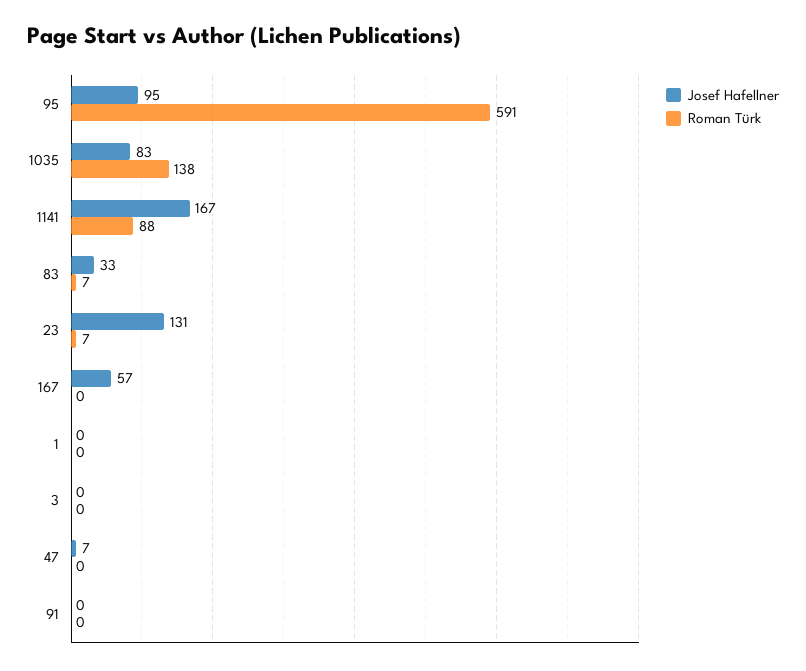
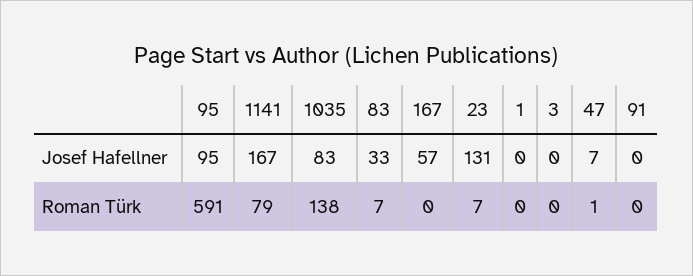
Roman Türk, 1141: 88 -> 79
Roman Türk, 47: 0 -> 1

